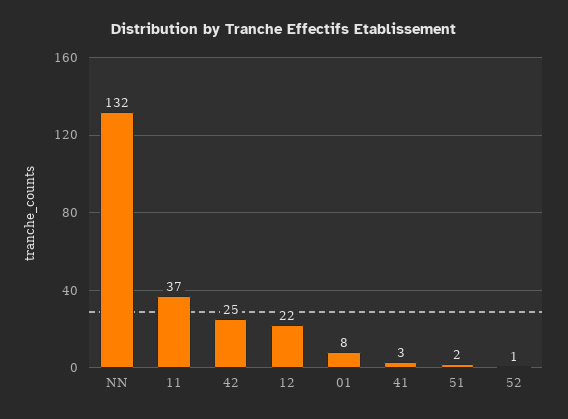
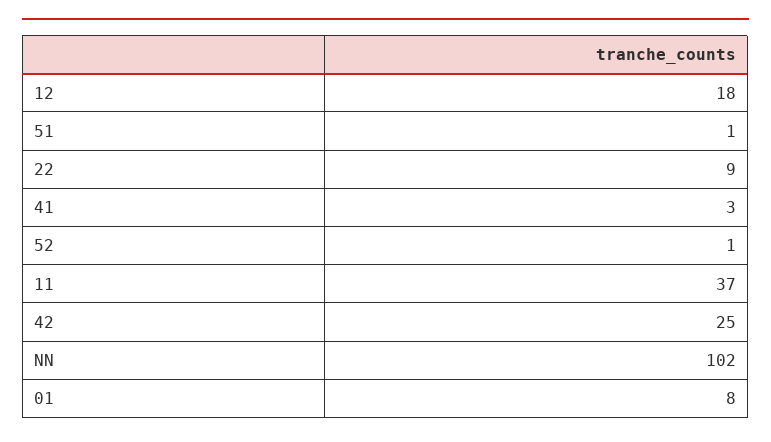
NN: 132 -> 102
12: 22 -> 18
51: 2 -> 1
22: none -> 9

